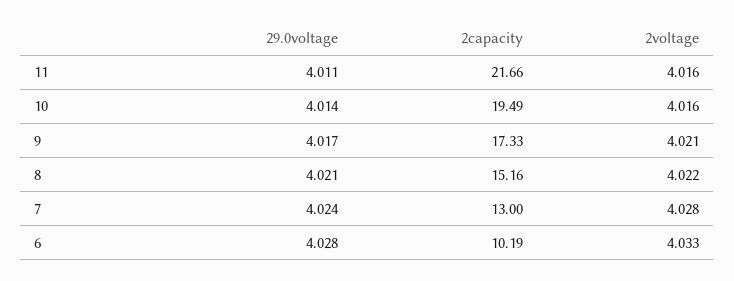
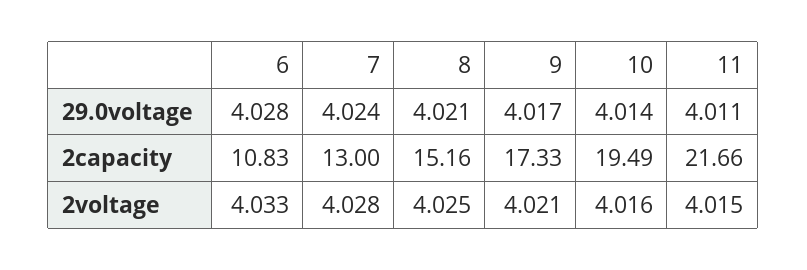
2voltage, 11: 4.016 -> 4.015
2voltage, 8: 4.022 -> 4.025
2capacity, 6: 10.19 -> 10.83

